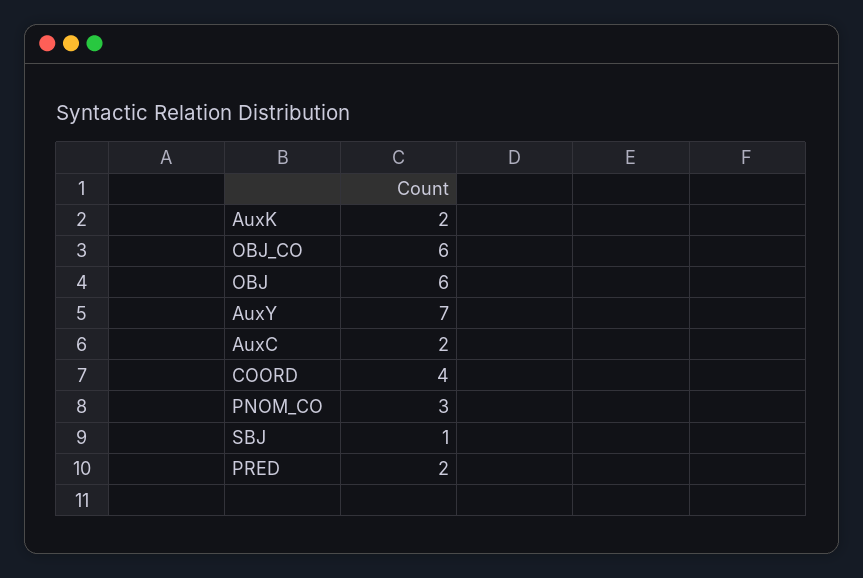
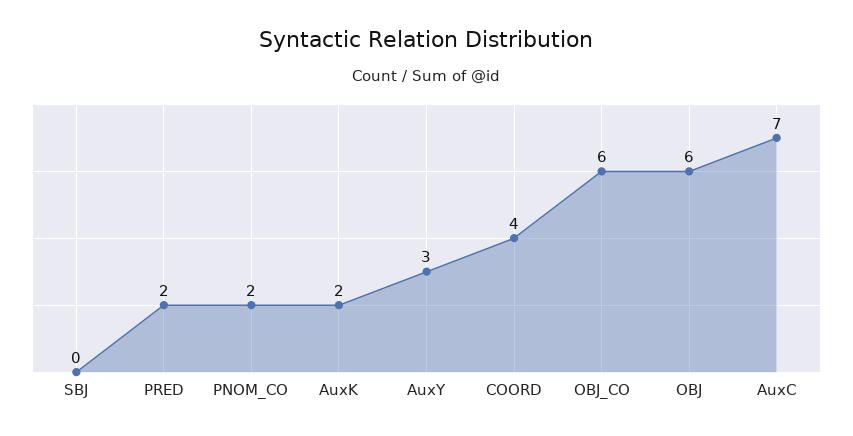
AuxY: 7 -> 3
AuxC: 2 -> 7
PNOM_CO: 3 -> 2
SBJ: 1 -> 0

